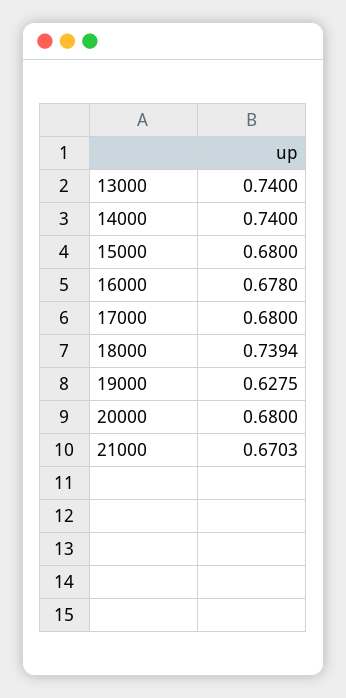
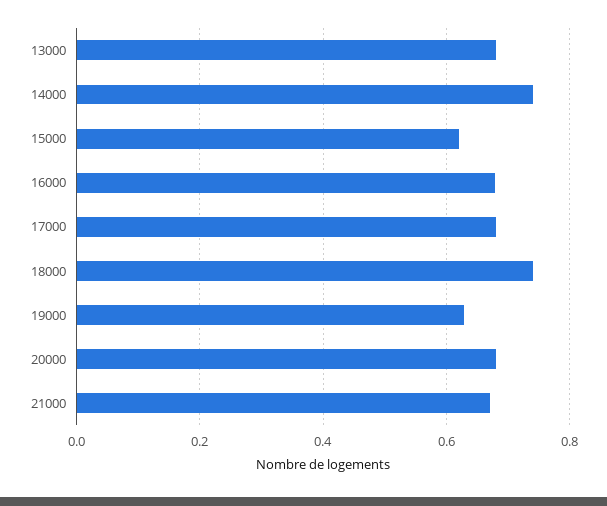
13000: 0.74 -> 0.68
15000: 0.68 -> 0.62

